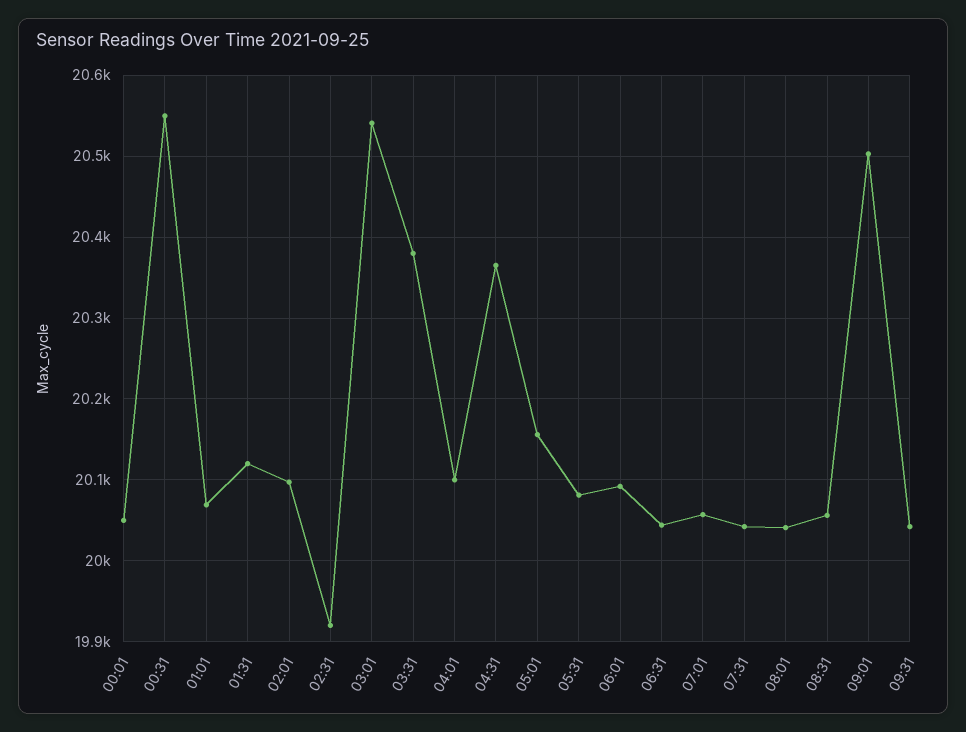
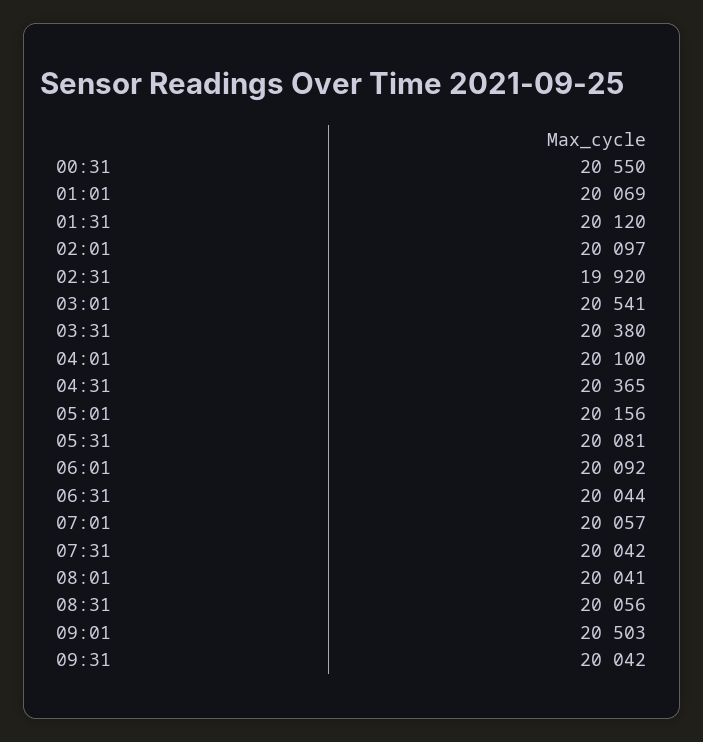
00:01: 20050 -> none

